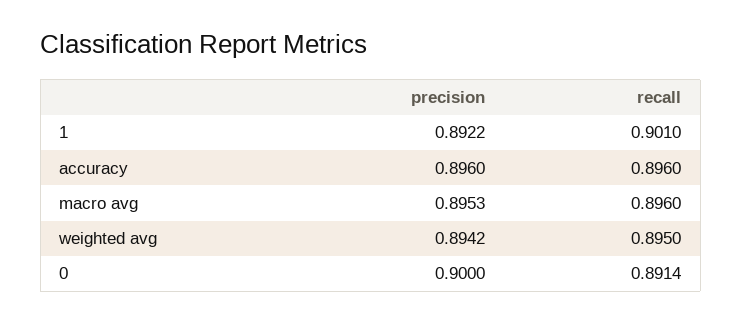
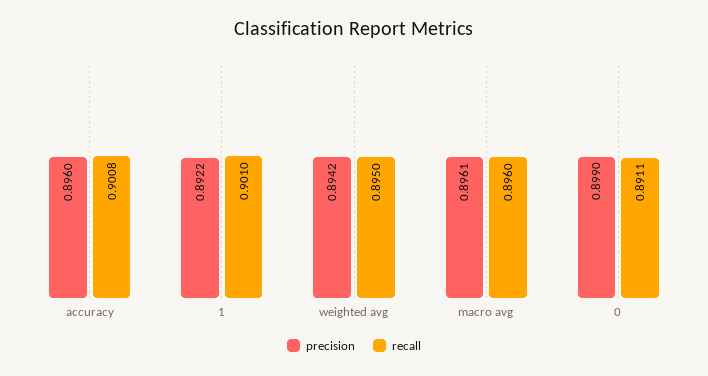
recall, accuracy: 0.896 -> 0.9008
precision, macro avg: 0.8953 -> 0.8961
precision, 0: 0.9 -> 0.899
recall, 0: 0.8914 -> 0.8911

